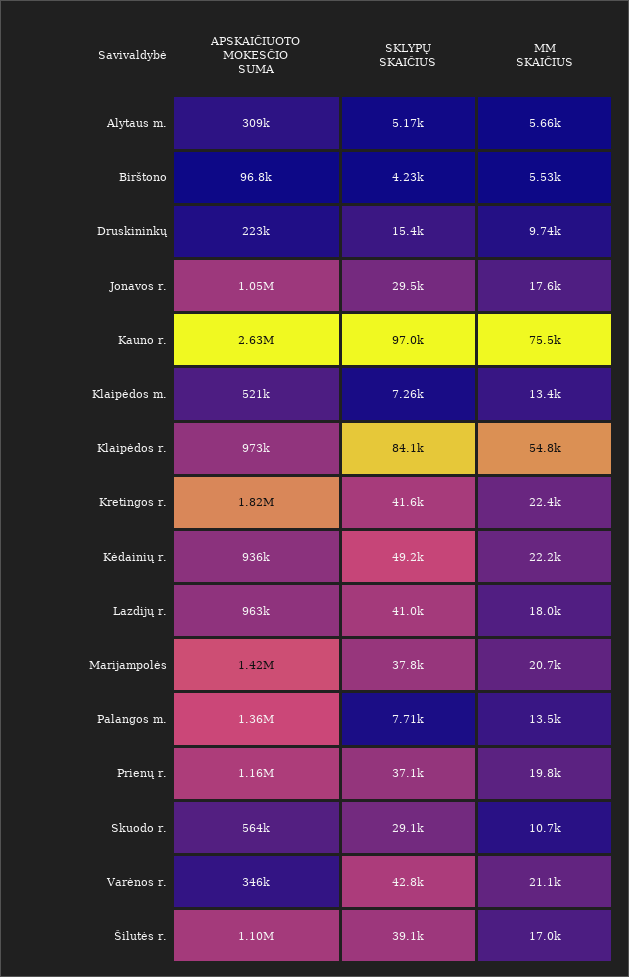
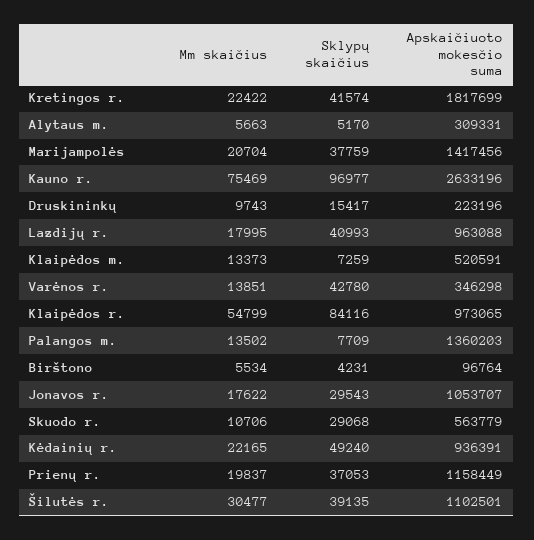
MM SKAIČIUS, Varėnos r.: 21100 -> 13851
MM SKAIČIUS, Šilutės r.: 17000 -> 30477

